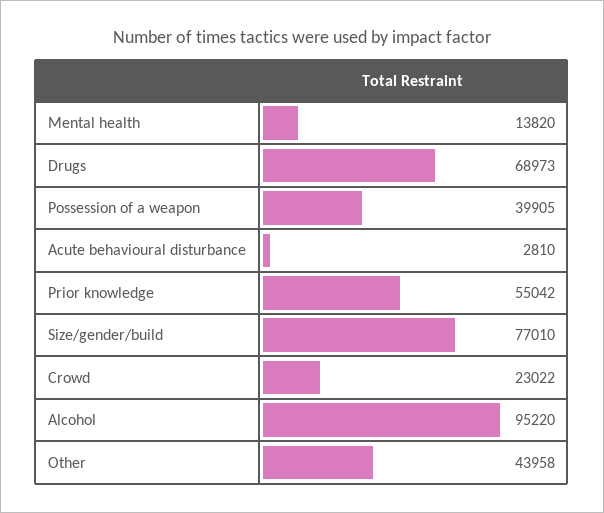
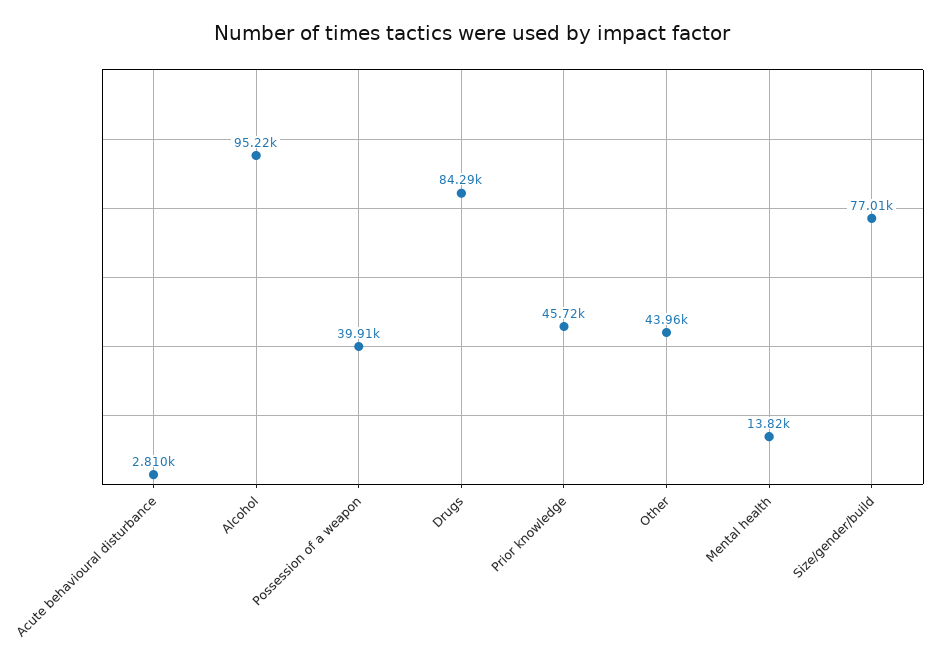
Drugs: 68973 -> 84290
Prior knowledge: 55042 -> 45720
Crowd: 23022 -> none

